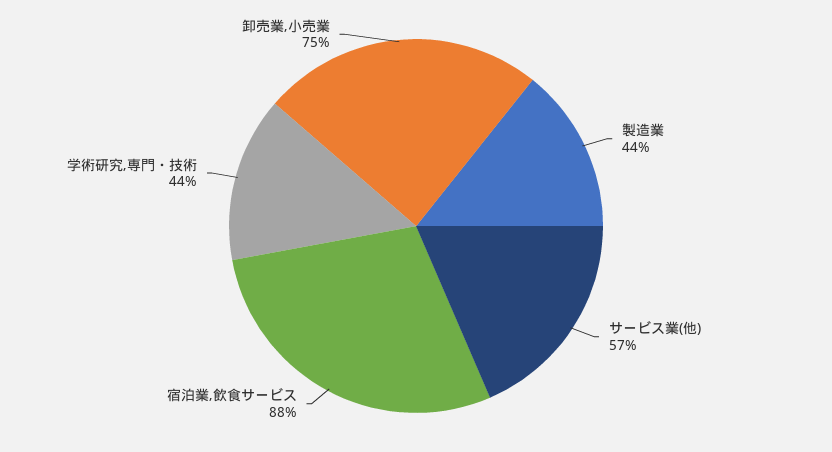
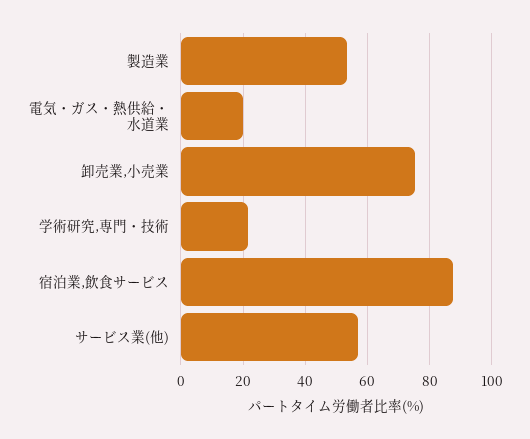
製造業: 44 -> 54
学術研究,専門・技術: 44 -> 22
電気・ガス・熱供給・水道業: none -> 20

